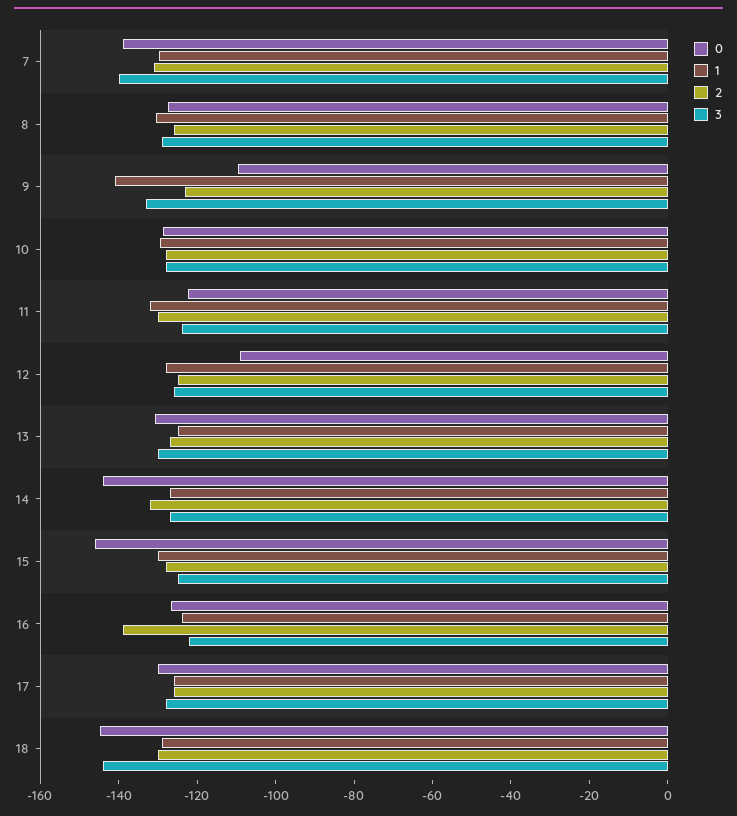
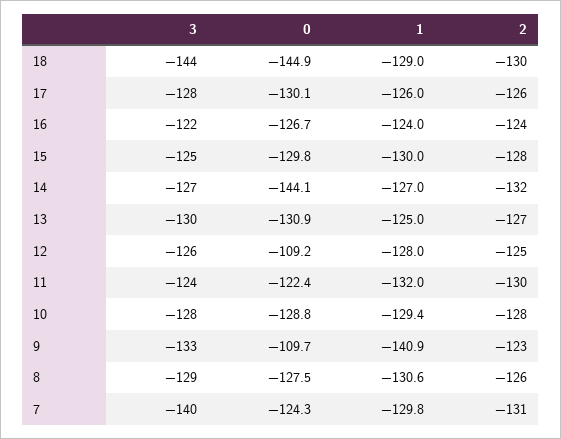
0, 7: -140 -> -124.3
0, 15: -145 -> -129.8
2, 16: -140 -> -124

